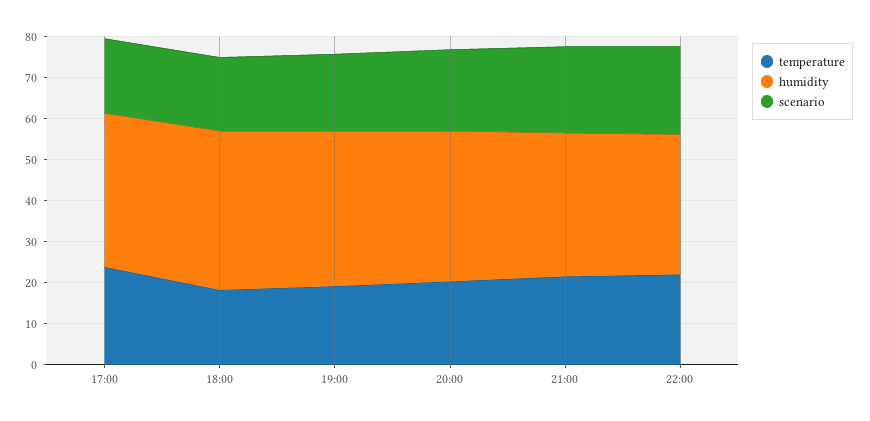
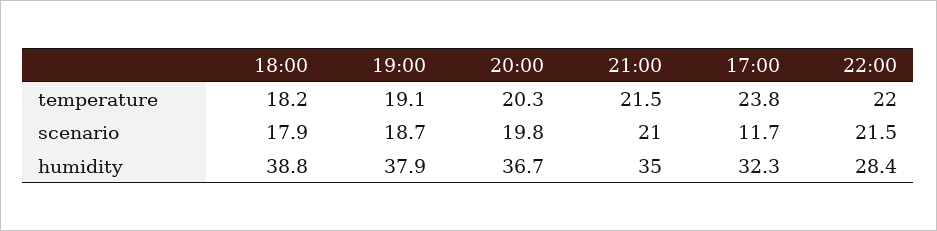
humidity, 17:00: 38 -> 32.3
scenario, 17:00: 18 -> 11.7
humidity, 22:00: 34 -> 28.4

